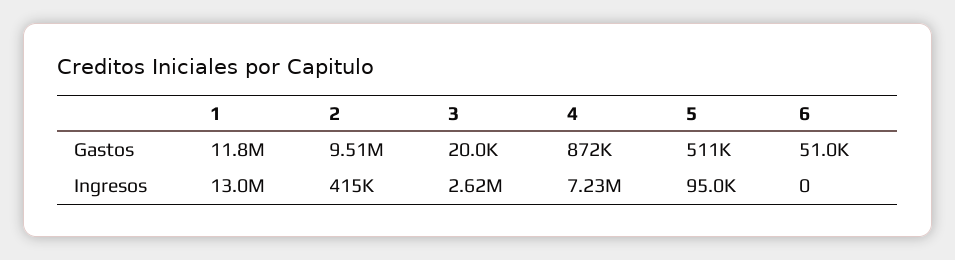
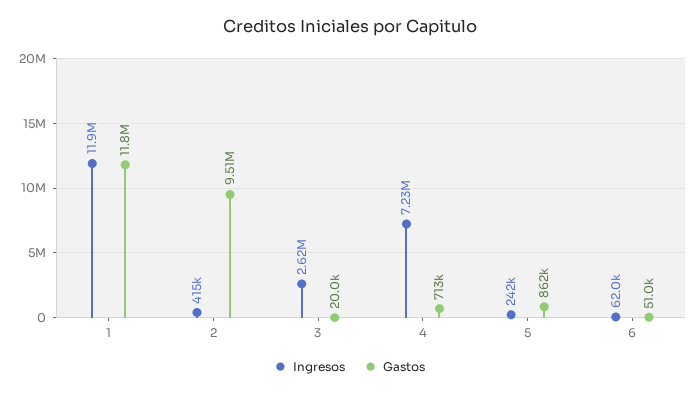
Gastos, 4: 872000 -> 713000
Gastos, 5: 511000 -> 862000
Ingresos, 1: 13000000 -> 11900000
Ingresos, 5: 95000 -> 242000
Ingresos, 6: 0 -> 62000

